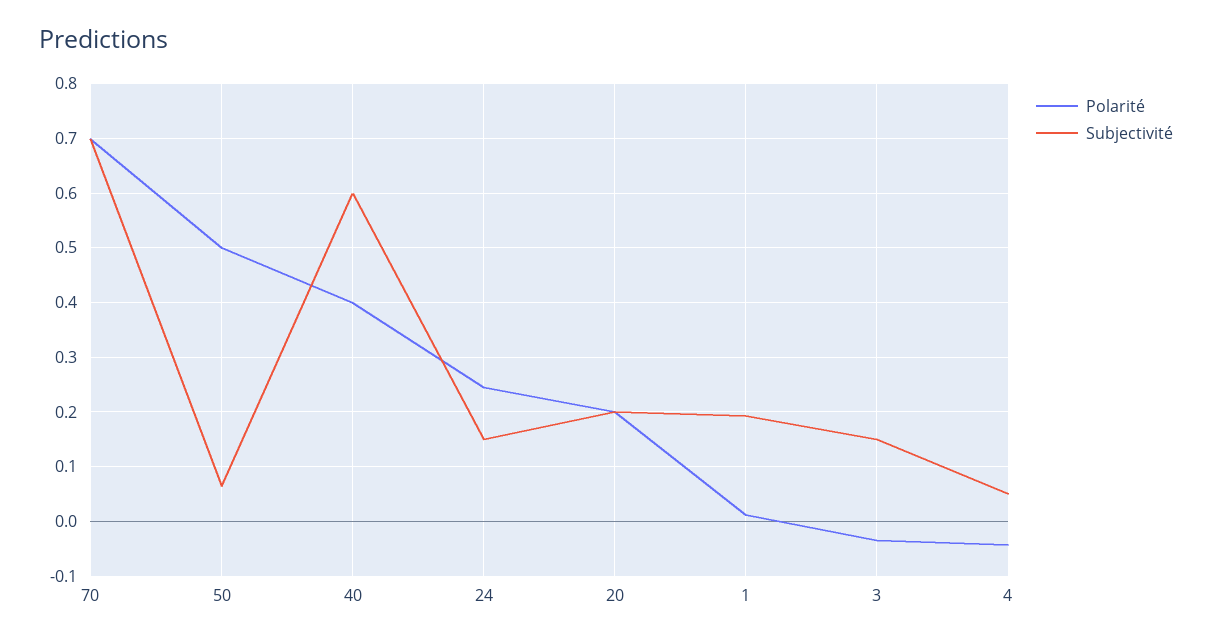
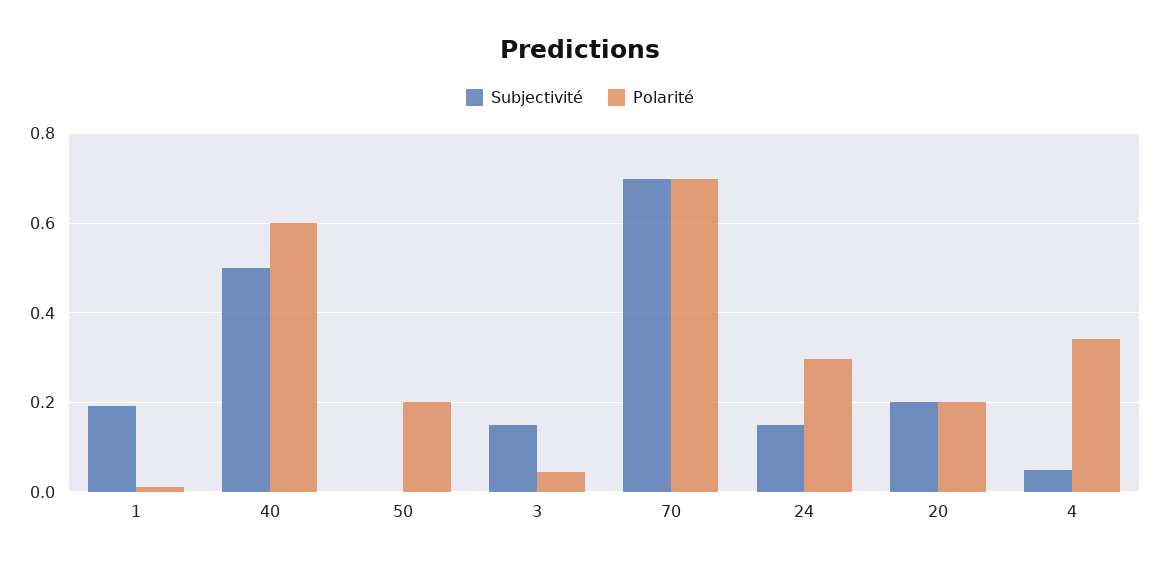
Polarité, 50: 0.5 -> 0.2
Subjectivité, 50: 0.06 -> 0
Polarité, 40: 0.4 -> 0.6
Subjectivité, 40: 0.6 -> 0.5
Polarité, 24: 0.24 -> 0.3
Polarité, 3: -0.04 -> 0.04
Polarité, 4: -0.04 -> 0.34

